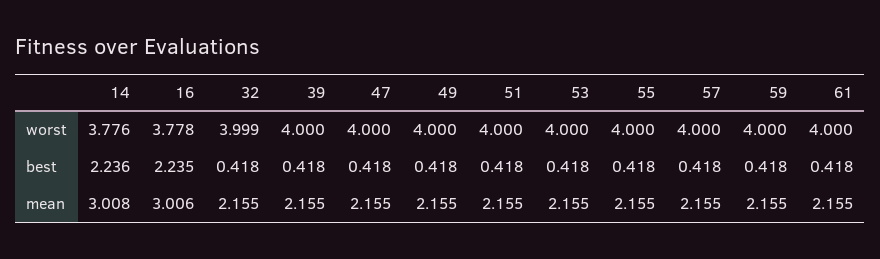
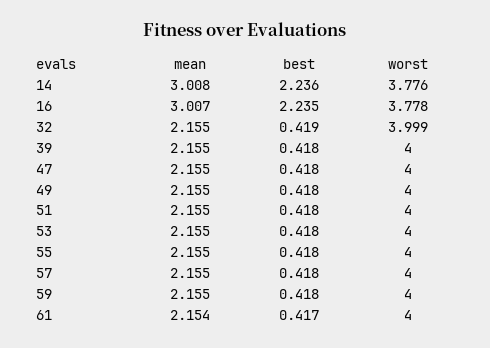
32, best: 0.418 -> 0.419
61, best: 0.418 -> 0.417
16, mean: 3.006 -> 3.007
61, mean: 2.155 -> 2.154

